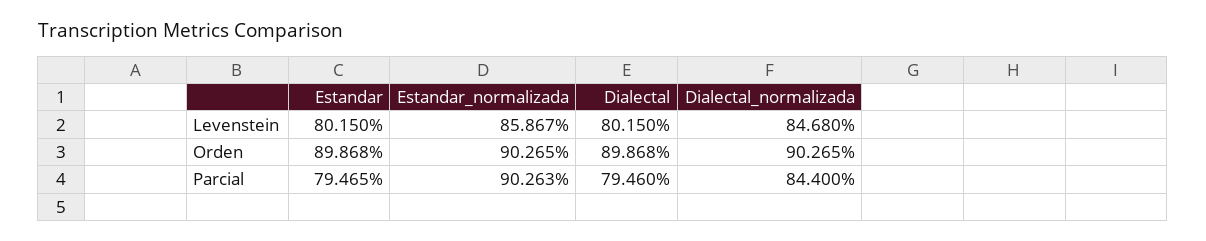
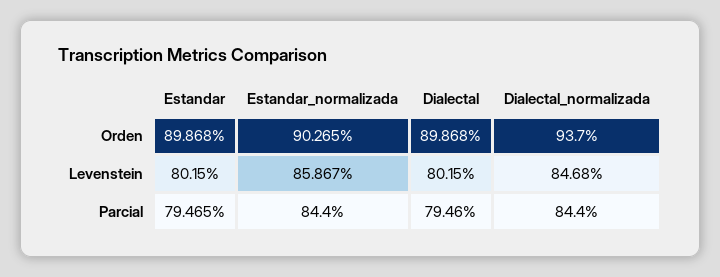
Dialectal_normalizada, Orden: 90.265 -> 93.7
Estandar_normalizada, Parcial: 90.263 -> 84.4

